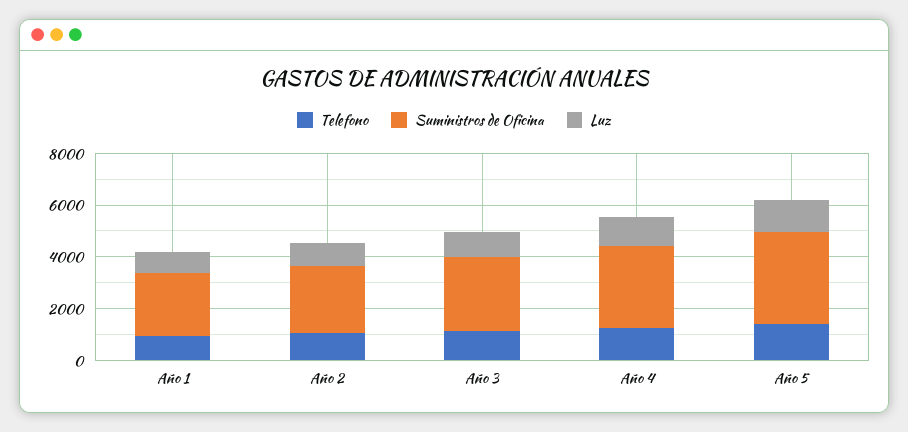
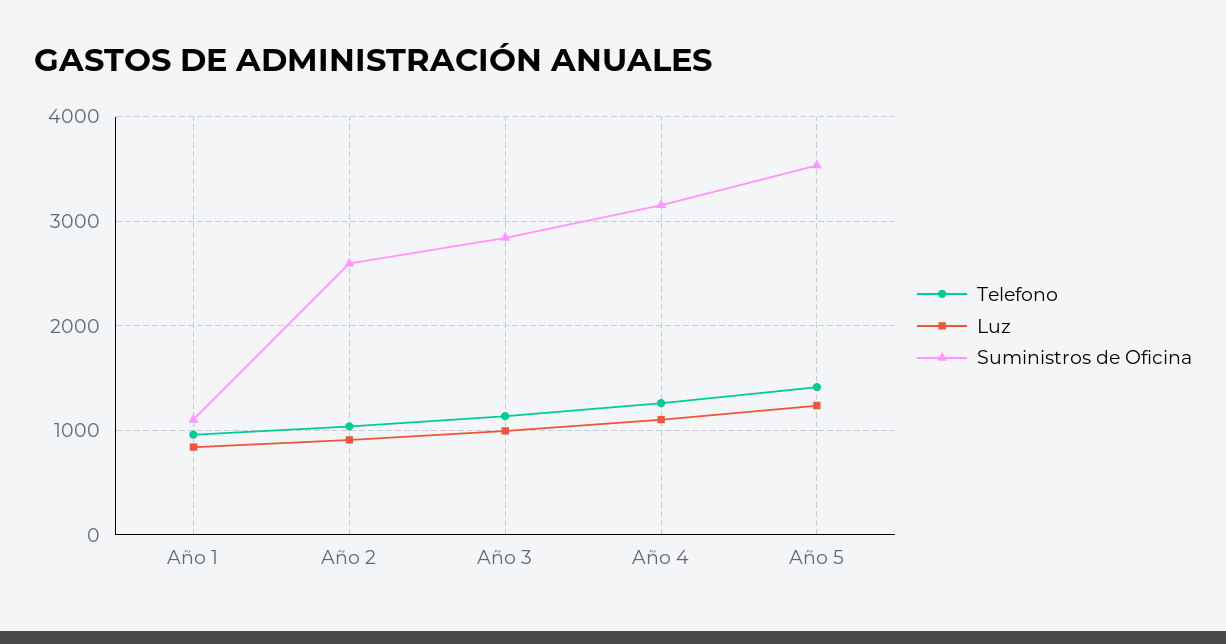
Suministros de Oficina, Año 1: 2500 -> 1100

